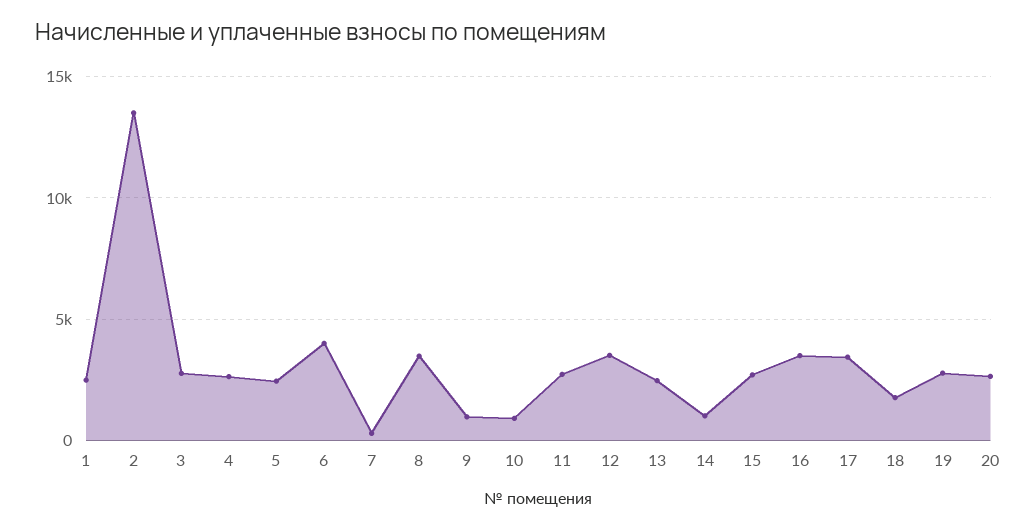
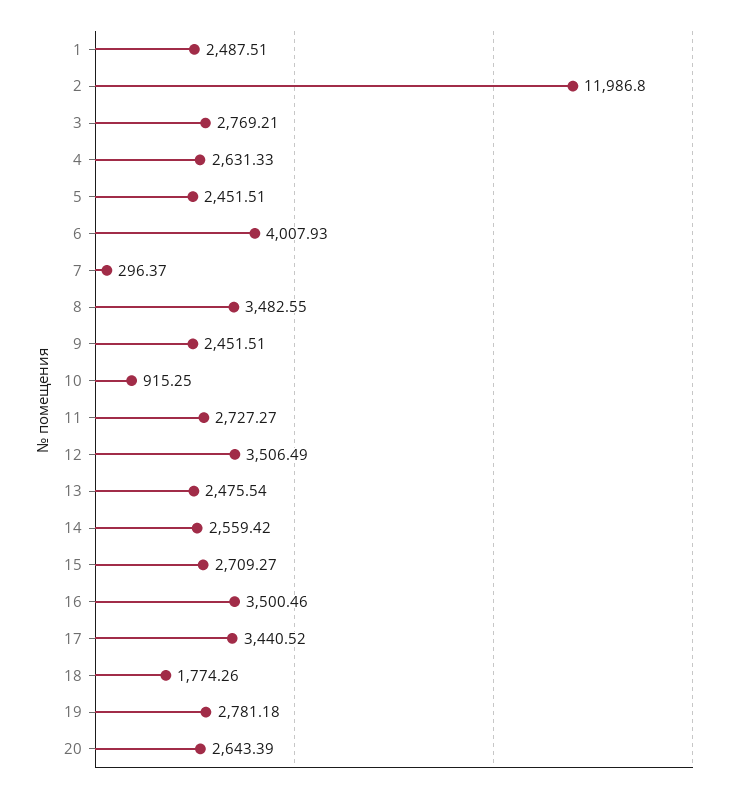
2: 13500 -> 11986.8
9: 1000 -> 2451.51
14: 1000 -> 2559.42

